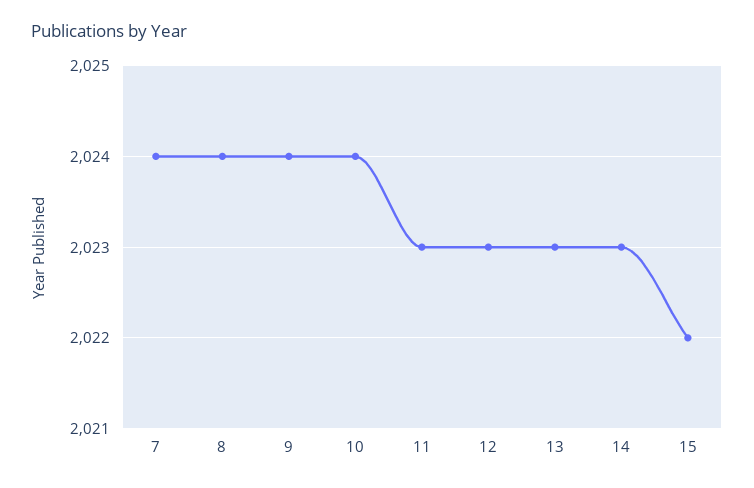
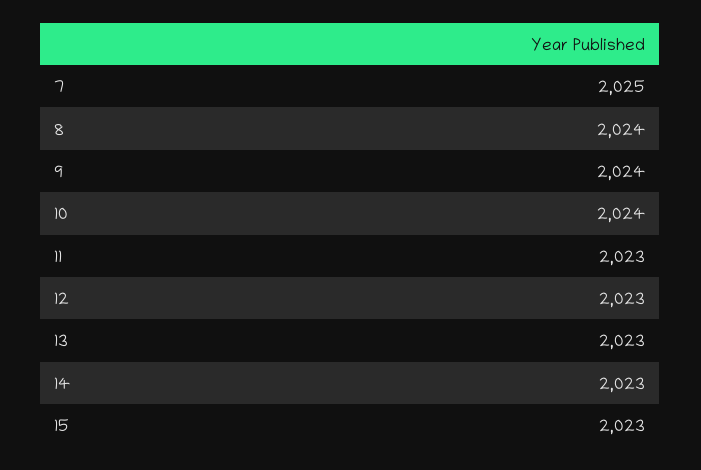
7: 2024 -> 2025
15: 2022 -> 2023

